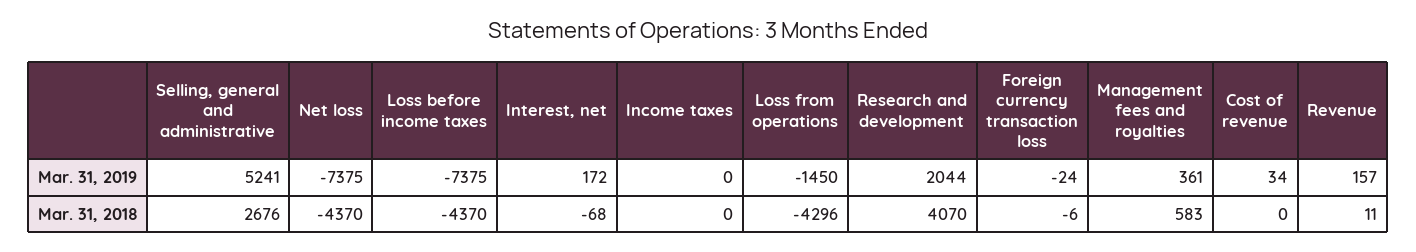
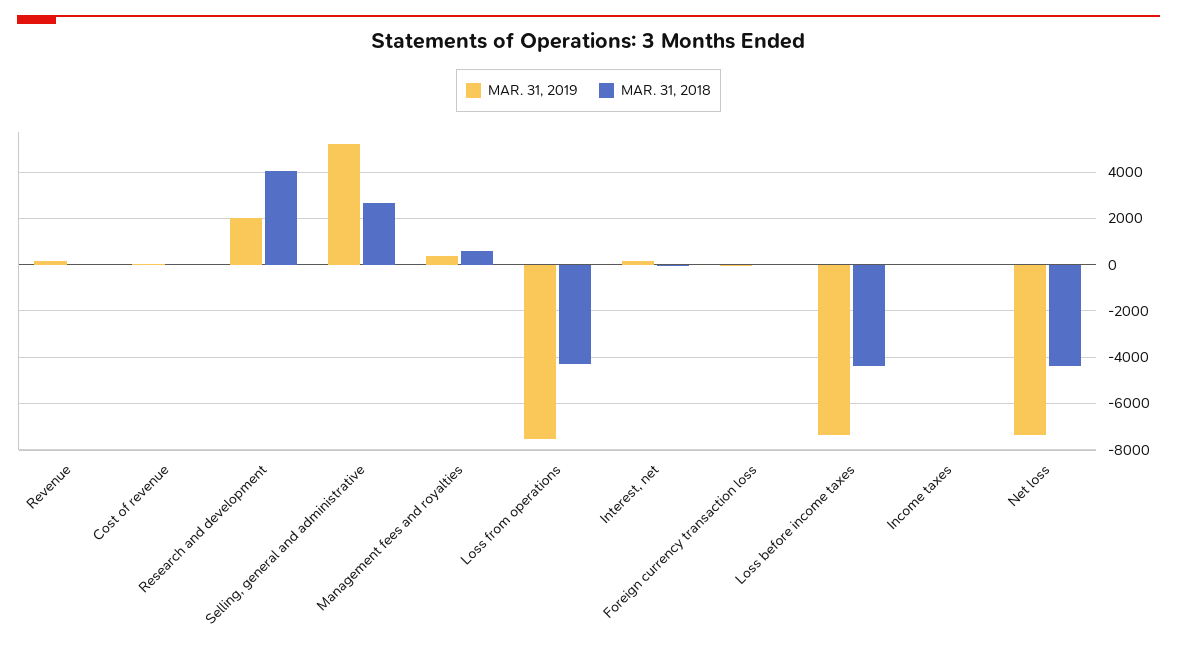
Mar. 31, 2019, Loss from operations: -1450 -> -7500

